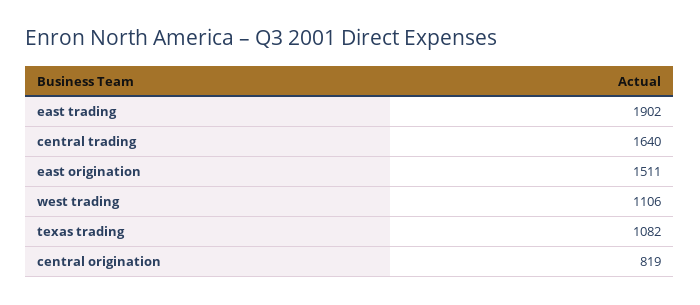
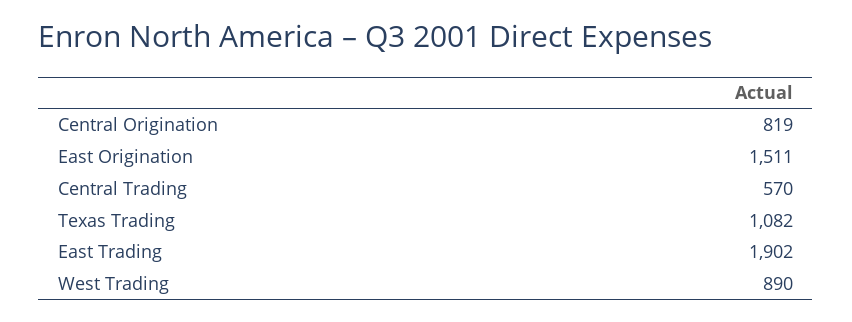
central trading: 1640 -> 570
west trading: 1106 -> 890

